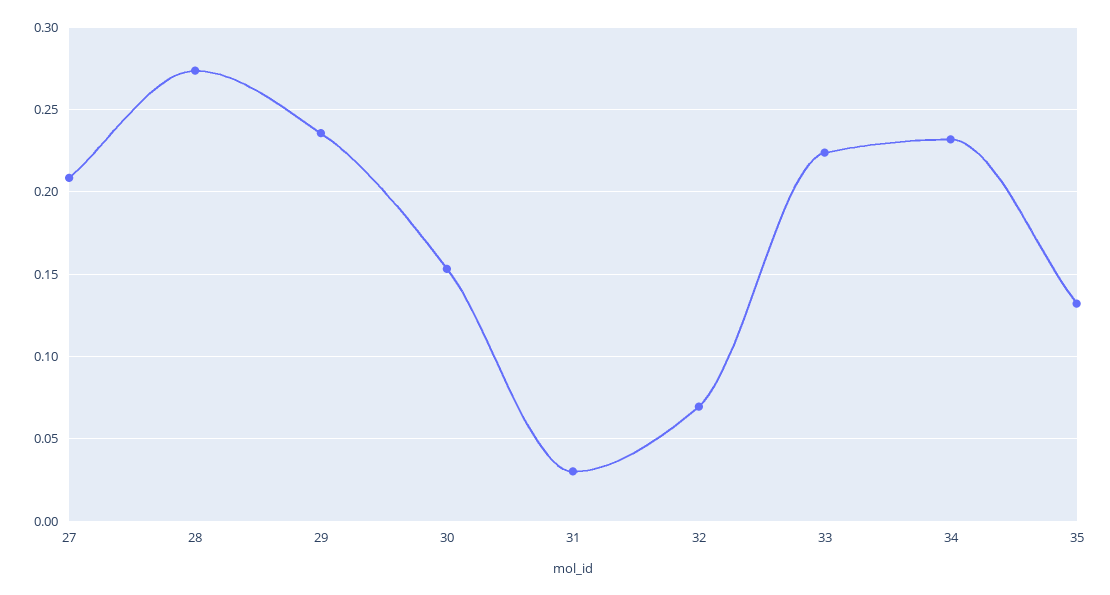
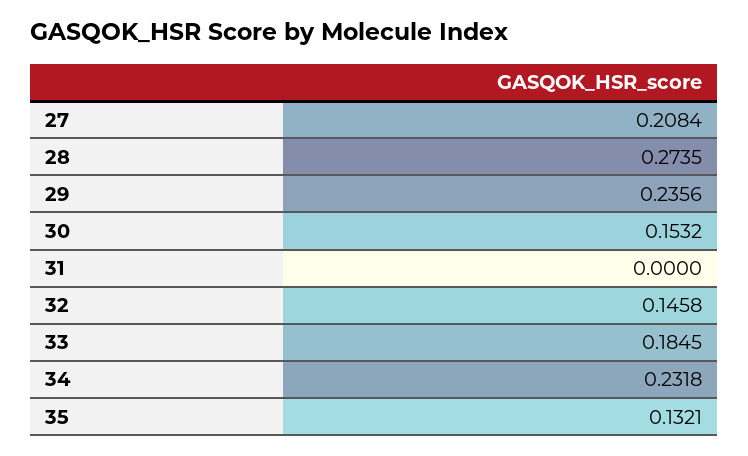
31: 0.03 -> 0
32: 0.07 -> 0.1458
33: 0.225 -> 0.1845

